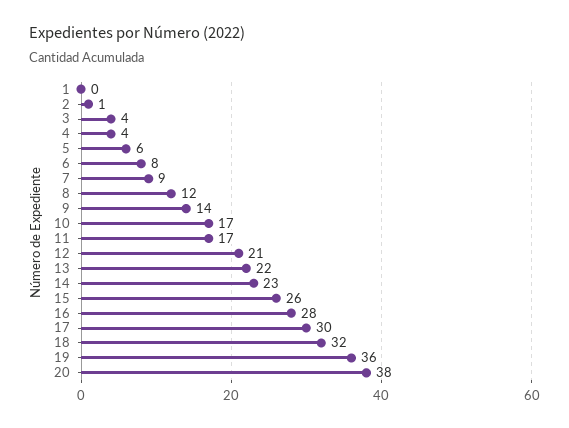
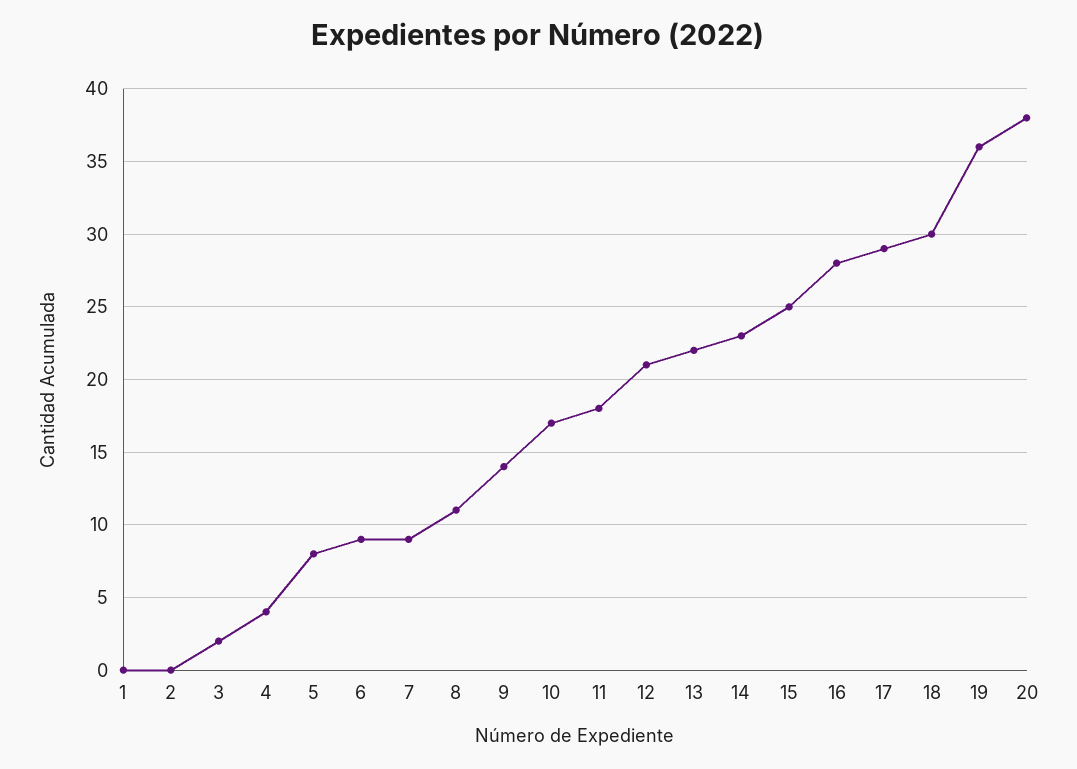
2: 1 -> 0
3: 4 -> 2
5: 6 -> 8
6: 8 -> 9
8: 12 -> 11
11: 17 -> 18
15: 26 -> 25
17: 30 -> 29
18: 32 -> 30

